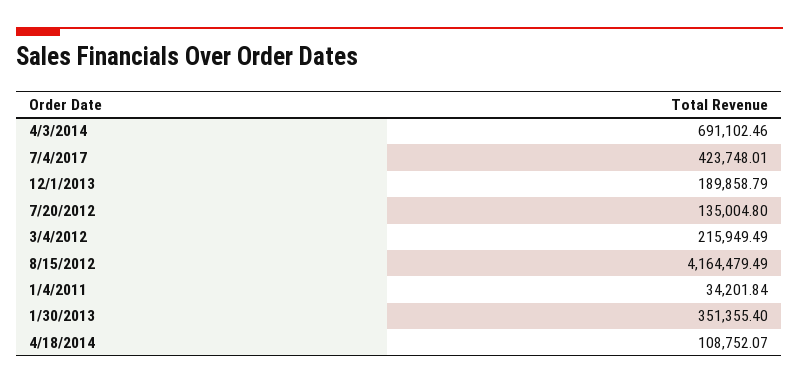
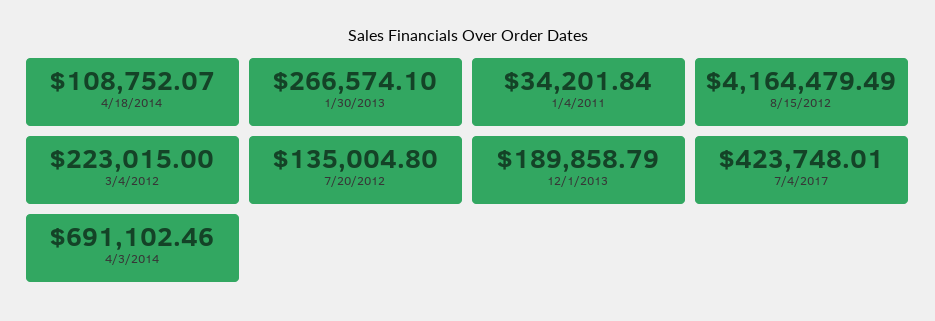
3/4/2012: 215949.49 -> 223015
1/30/2013: 351355.4 -> 266574.1

